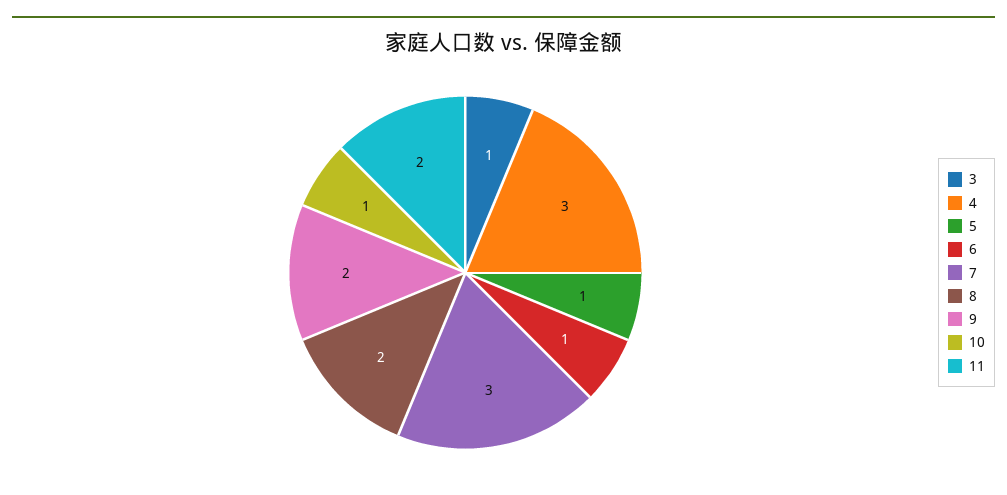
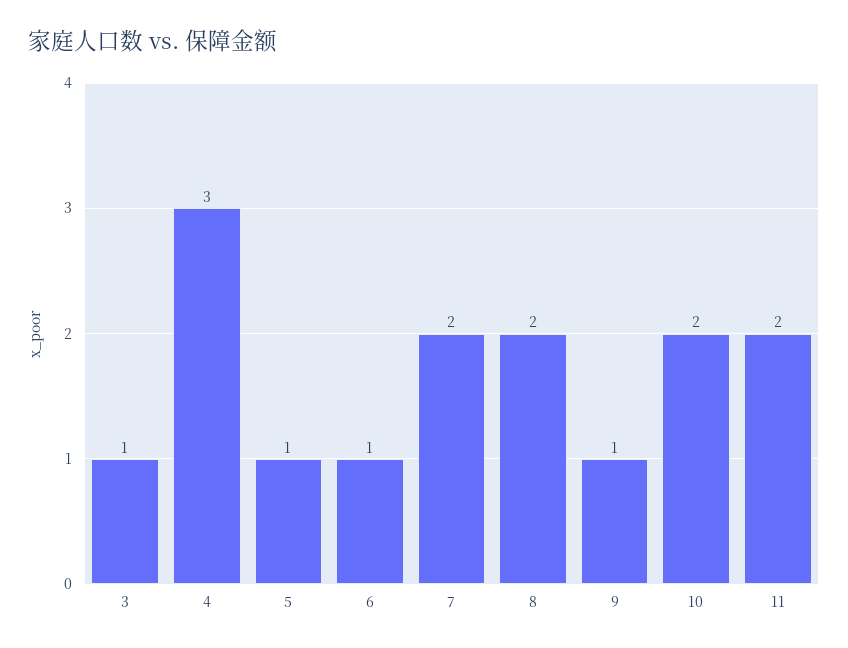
7: 3 -> 2
9: 2 -> 1
10: 1 -> 2

